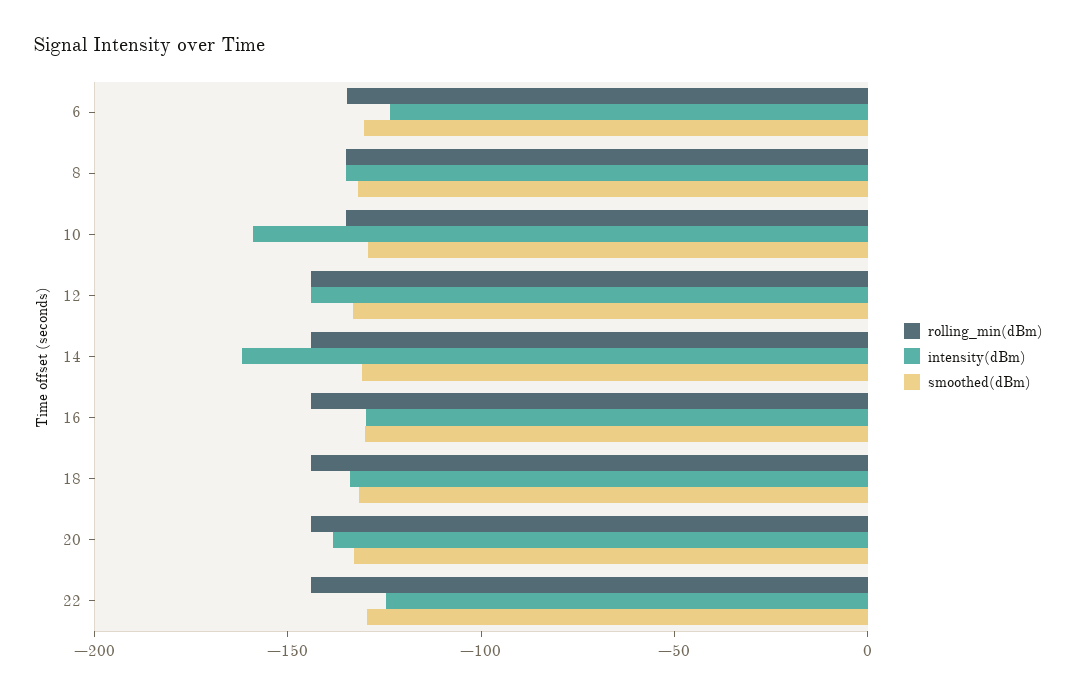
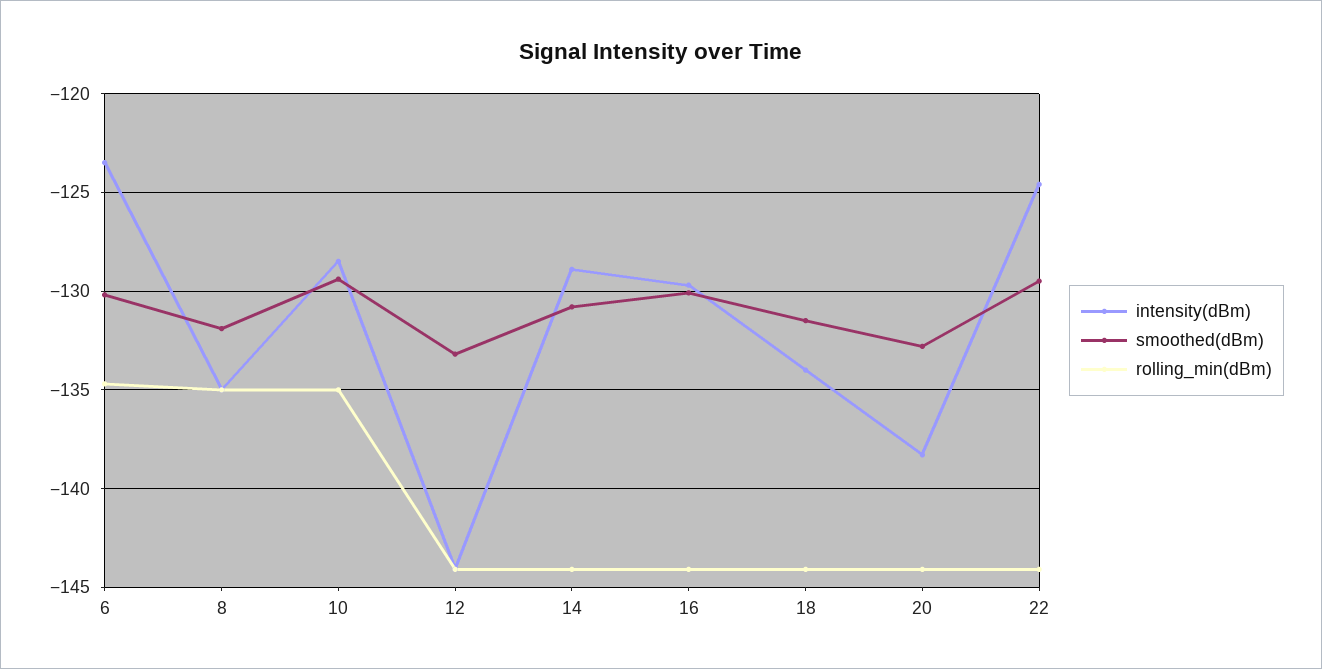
intensity(dBm), 10: -160 -> -128.5
intensity(dBm), 14: -160 -> -129

